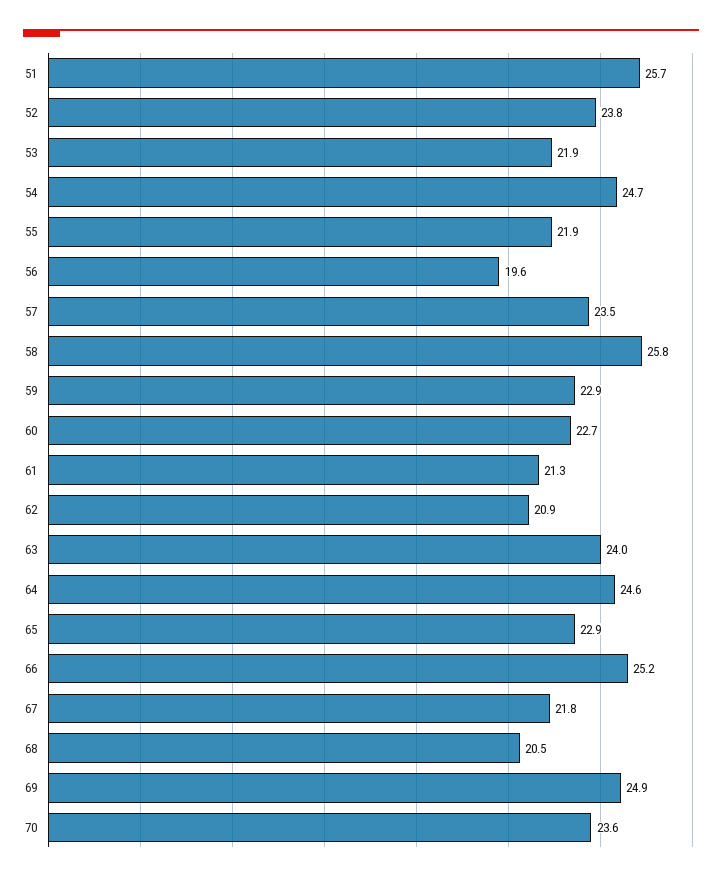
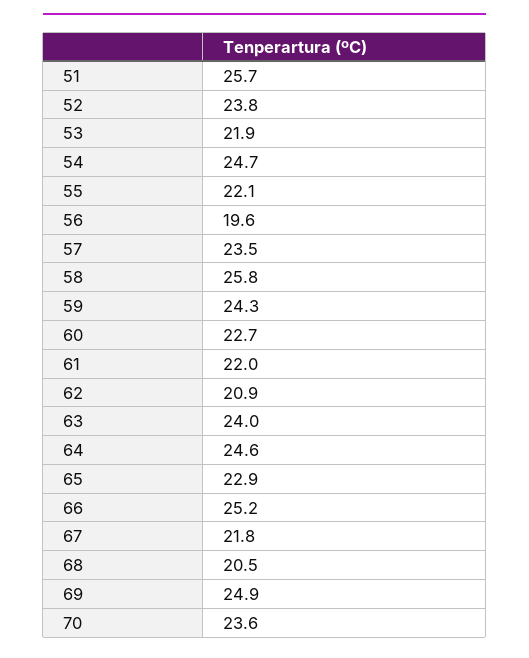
55: 21.9 -> 22.1
59: 22.9 -> 24.3
61: 21.3 -> 22

